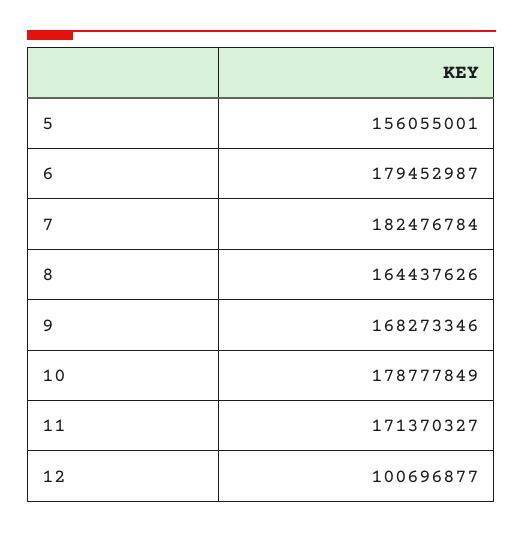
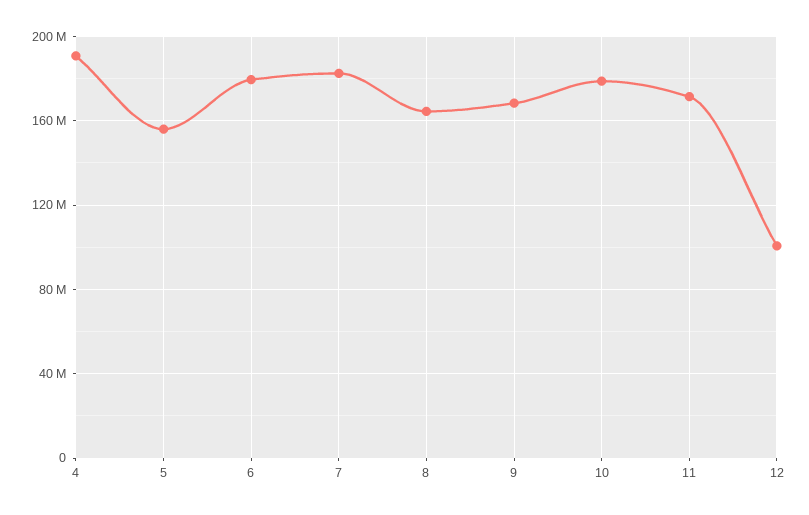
4: none -> 190000000

